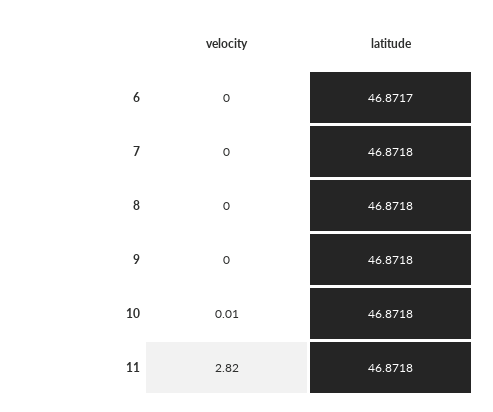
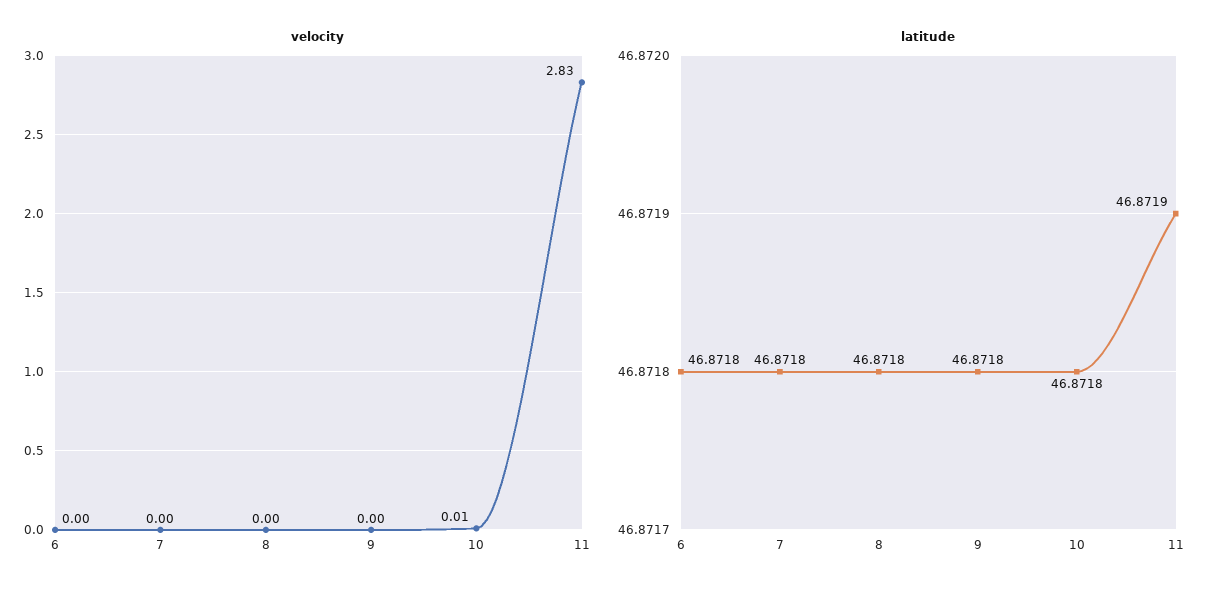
latitude, 6: 46.8717 -> 46.8718
velocity, 11: 2.82 -> 2.83
latitude, 11: 46.8718 -> 46.8719

